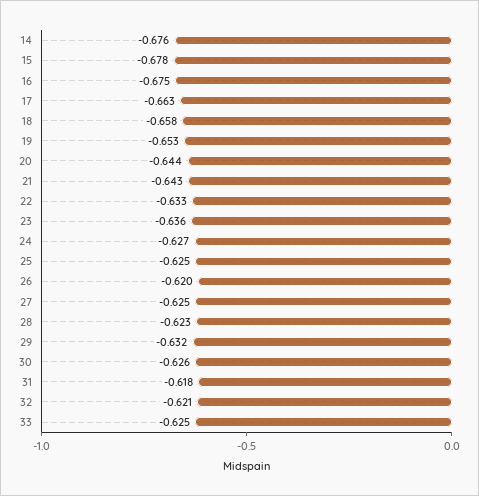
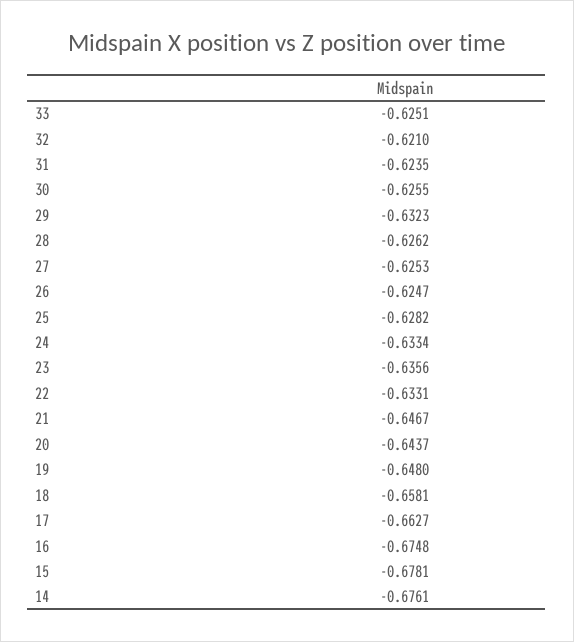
19: -0.653 -> -0.648
21: -0.643 -> -0.6467
24: -0.627 -> -0.6334
25: -0.625 -> -0.6282
26: -0.62 -> -0.6247
28: -0.623 -> -0.6262
31: -0.618 -> -0.6235

